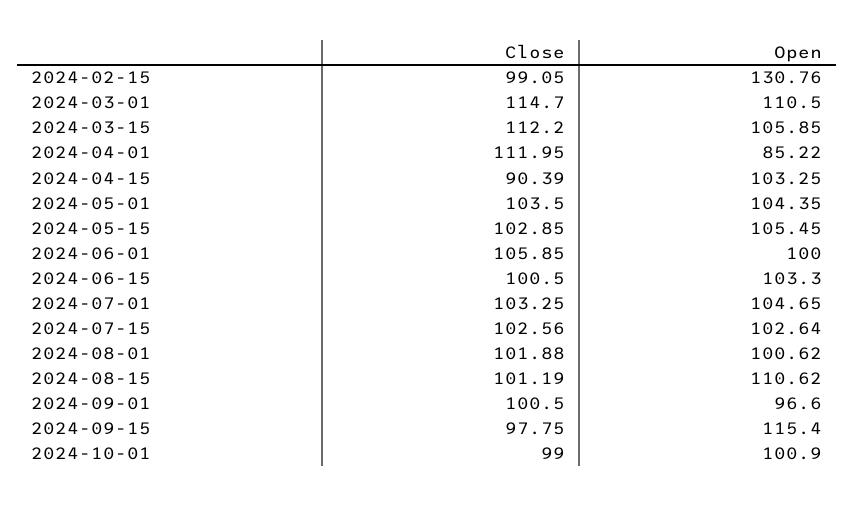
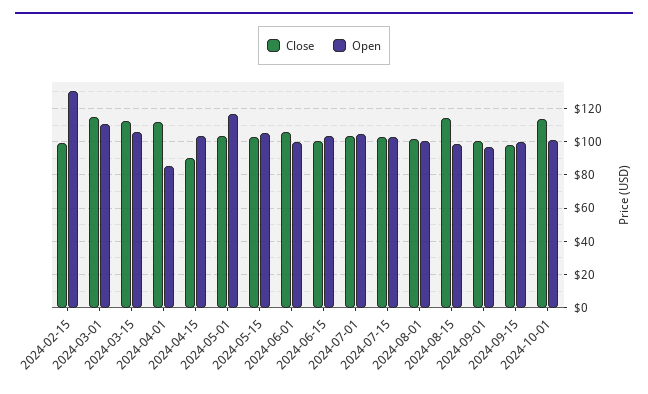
Open, 2024-05-01: 104.35 -> 115
Close, 2024-08-15: 101.19 -> 115
Open, 2024-08-15: 110.62 -> 100
Open, 2024-09-15: 115.4 -> 100
Close, 2024-10-01: 99 -> 115

